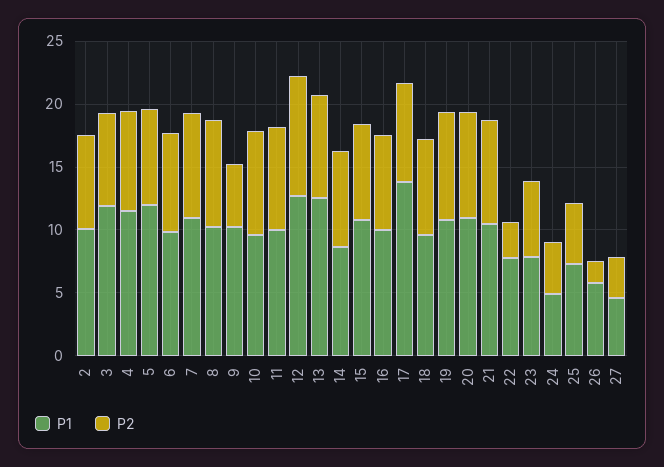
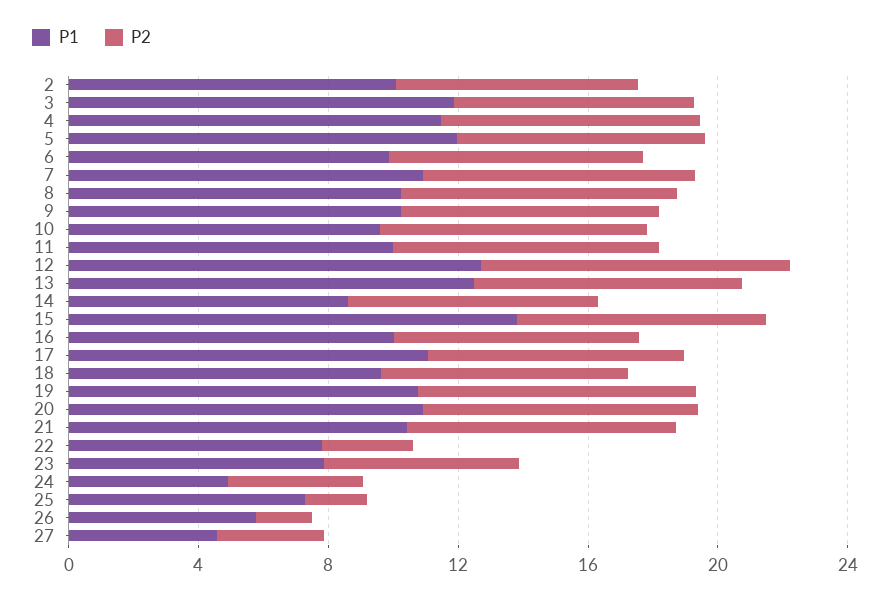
P2, 9: 5 -> 8
P1, 15: 11 -> 14
P1, 17: 14 -> 11
P2, 25: 5 -> 2

